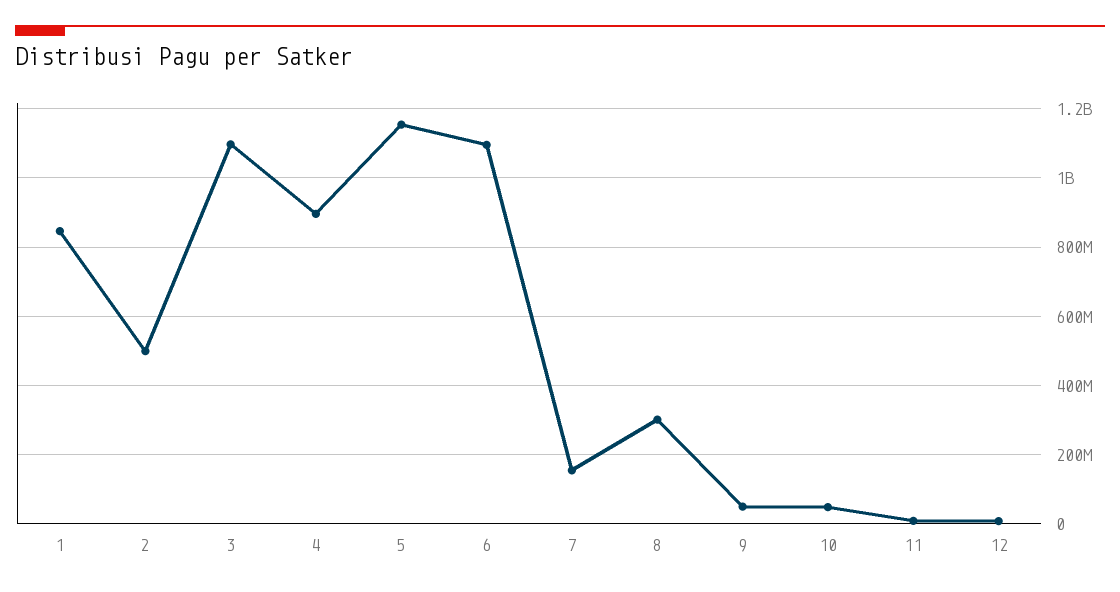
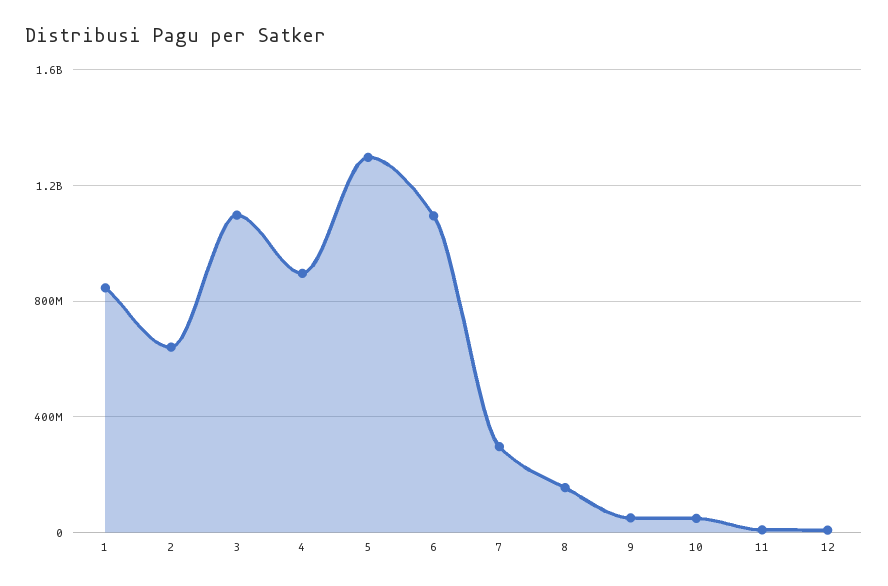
2: 500000000 -> 650000000
5: 1160000000 -> 1300000000
7: 160000000 -> 300000000
8: 300000000 -> 150000000

